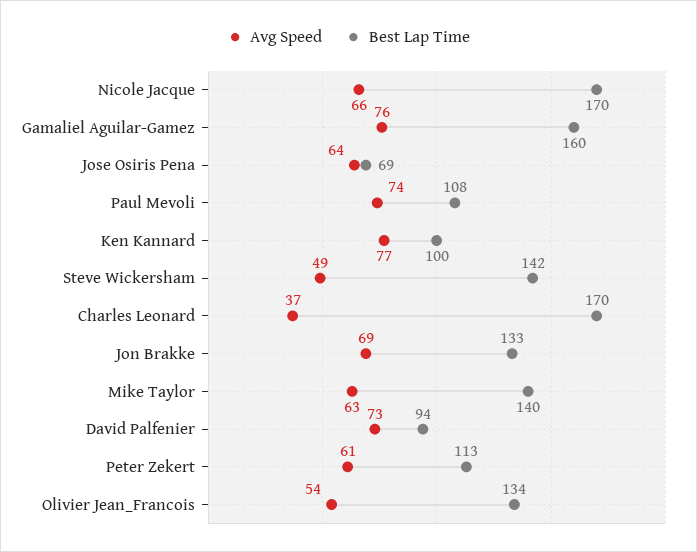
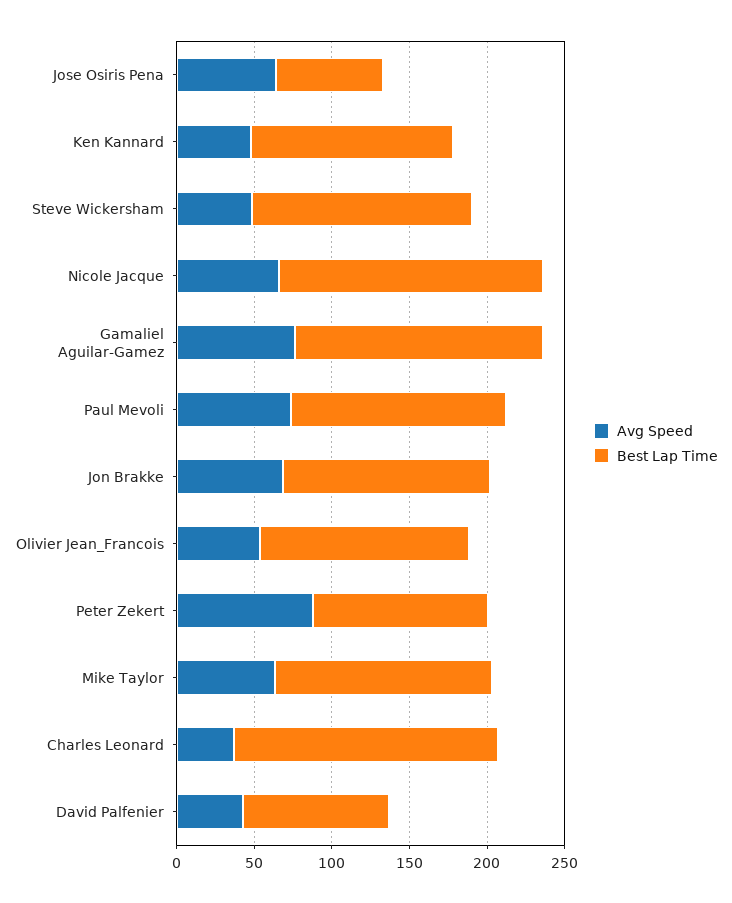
Best Lap Time, Paul Mevoli: 108 -> 140
Avg Speed, Ken Kannard: 77 -> 50
Best Lap Time, Ken Kannard: 100 -> 130
Avg Speed, David Palfenier: 73 -> 40
Avg Speed, Peter Zekert: 61 -> 90

